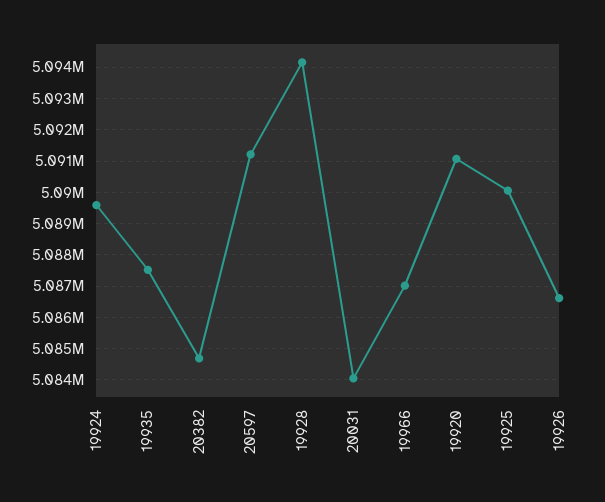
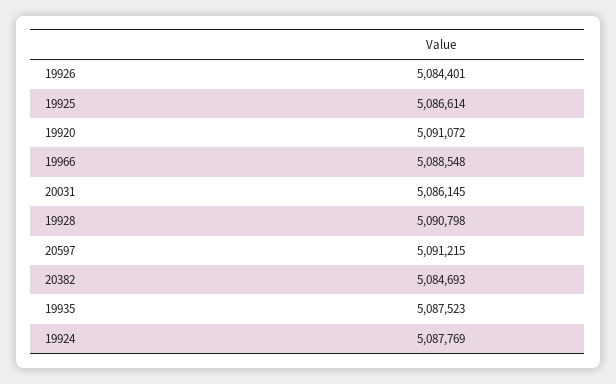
19924: 5089600 -> 5087769
19928: 5094200 -> 5090798
20031: 5084000 -> 5086145
19966: 5087000 -> 5088548
19925: 5090000 -> 5086614
19926: 5086600 -> 5084401

